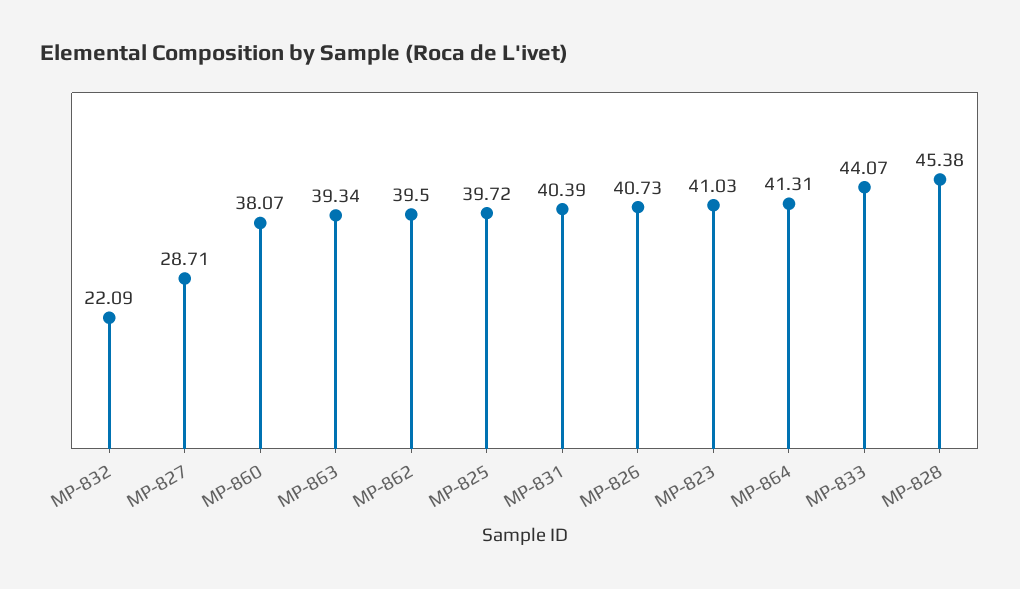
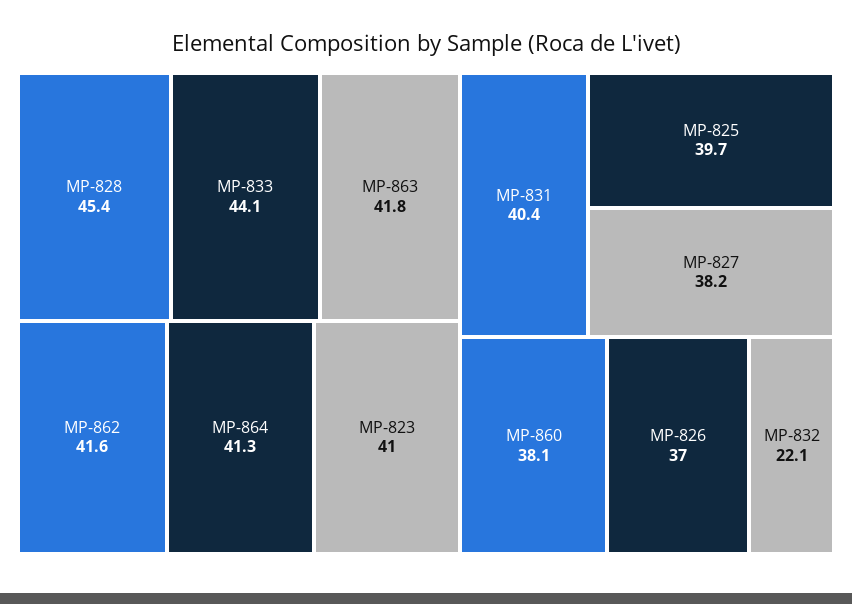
MP-827: 28.71 -> 38.2
MP-863: 39.34 -> 41.8
MP-862: 39.5 -> 41.6
MP-826: 40.73 -> 37

